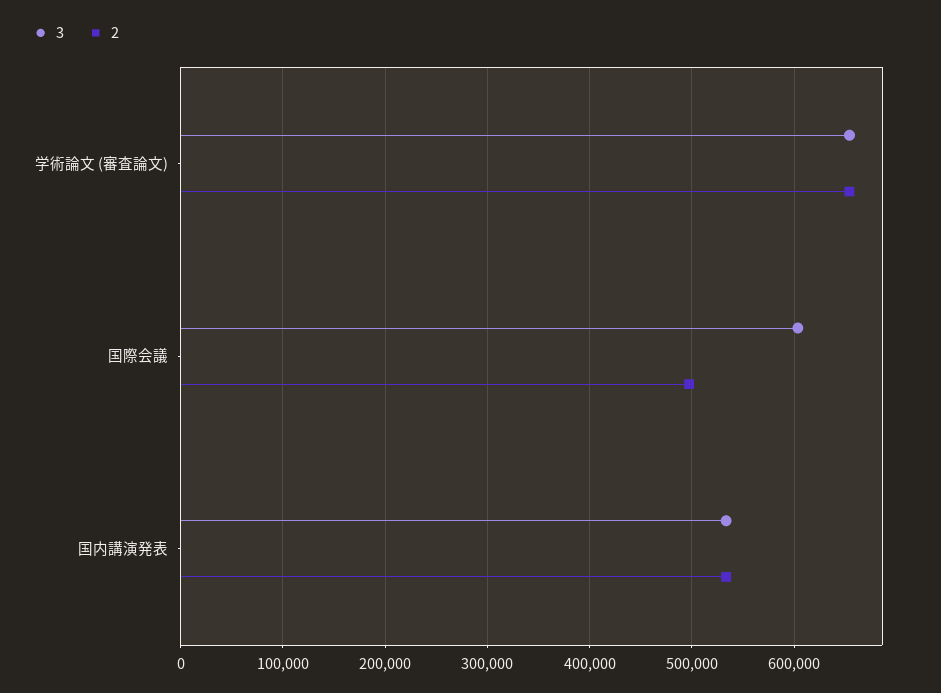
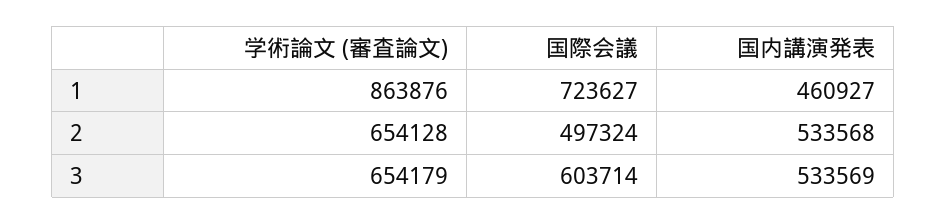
1, 学術論文 (審査論文): none -> 863876
1, 国際会議: none -> 723627
1, 国内講演発表: none -> 460927

